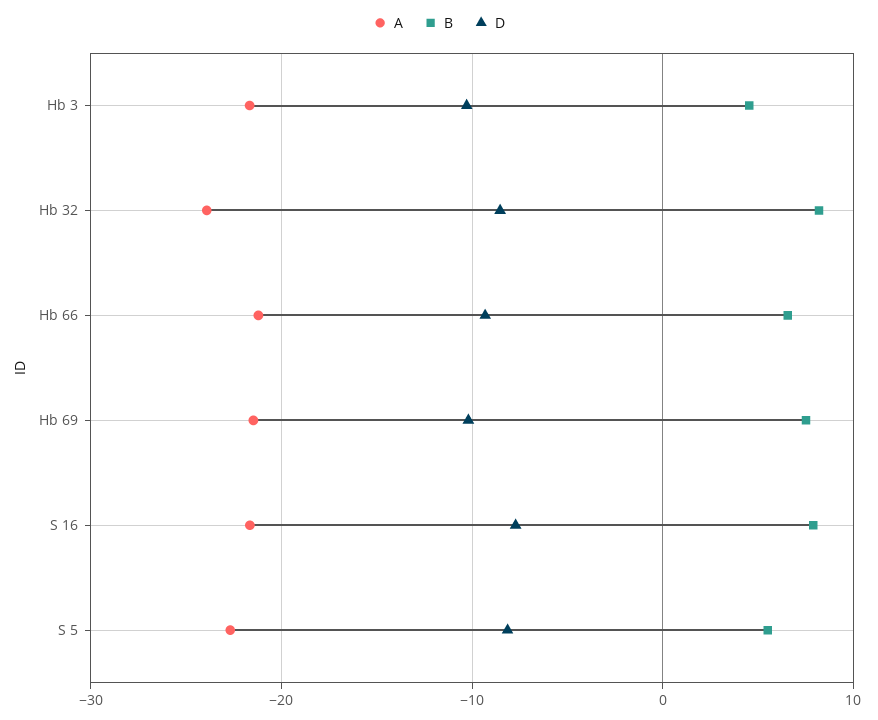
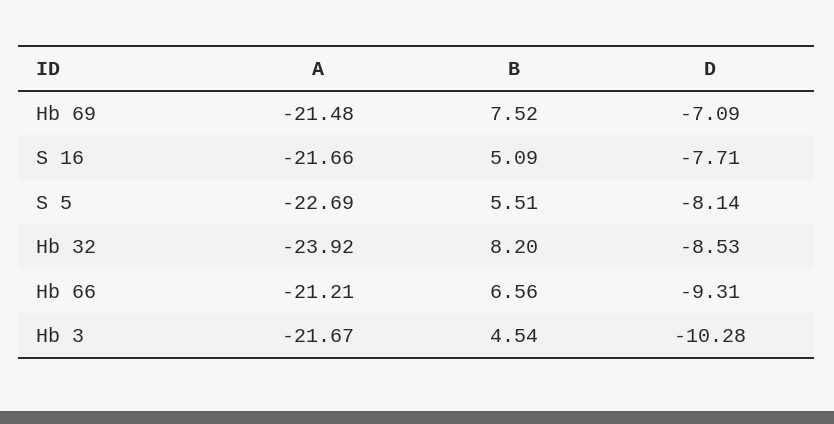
D, Hb 69: -10 -> -7.09
B, S 16: 8 -> 5.09

